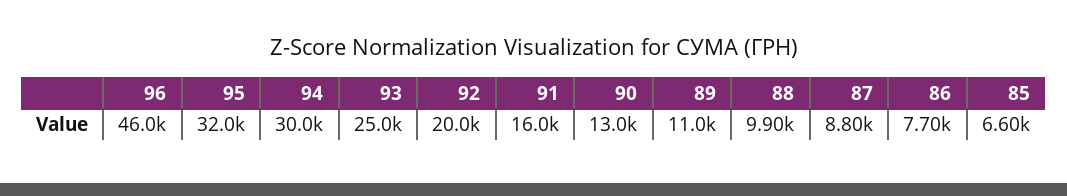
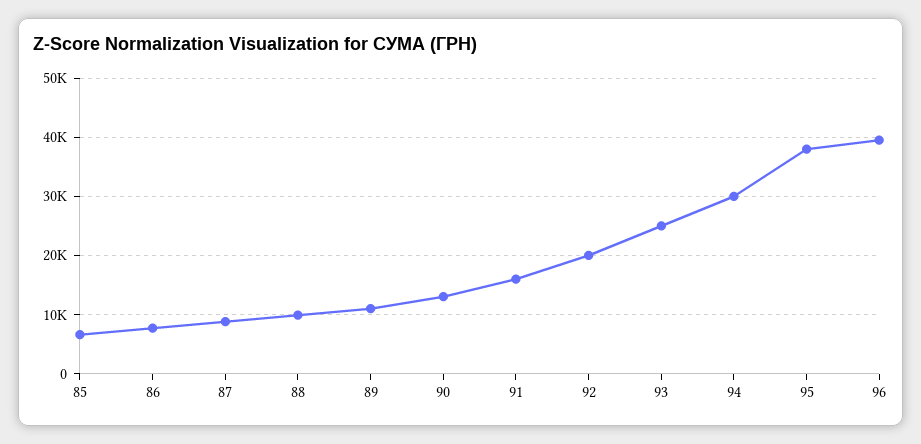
96: 46000 -> 40000
95: 32000 -> 38000

